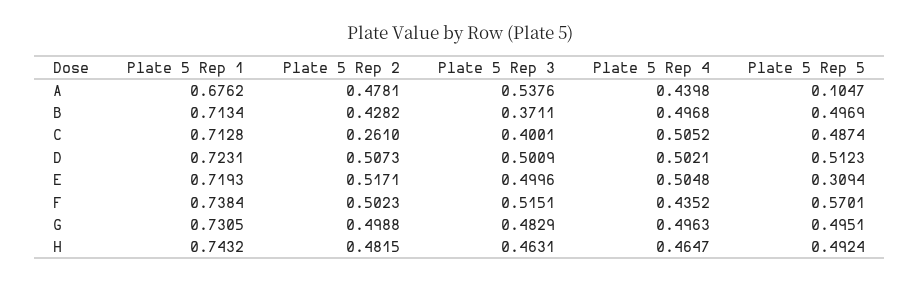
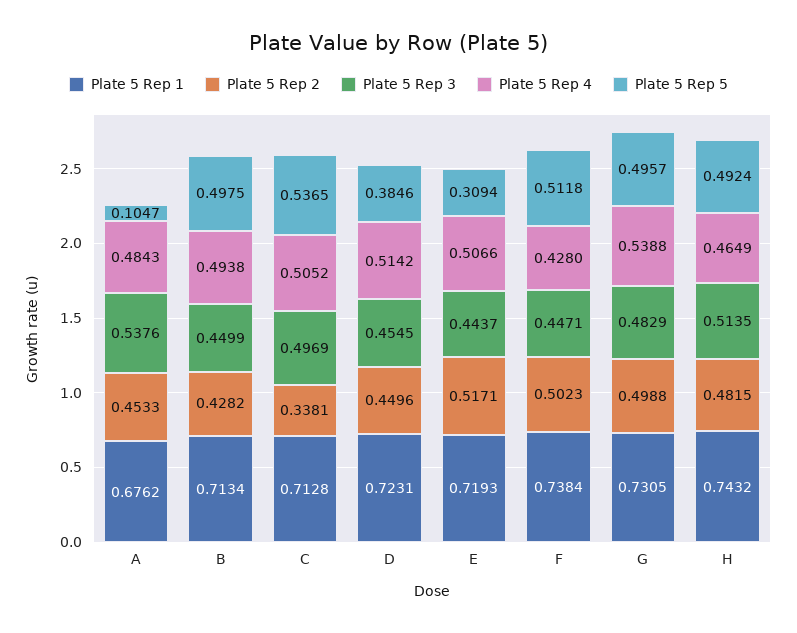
Plate 5 Rep 2, A: 0.4781 -> 0.4533
Plate 5 Rep 4, A: 0.4398 -> 0.4843
Plate 5 Rep 3, B: 0.3711 -> 0.4499
Plate 5 Rep 4, B: 0.4968 -> 0.4938
Plate 5 Rep 5, B: 0.4969 -> 0.4975
Plate 5 Rep 2, C: 0.261 -> 0.3381
Plate 5 Rep 3, C: 0.4001 -> 0.4969
Plate 5 Rep 5, C: 0.4874 -> 0.5365
Plate 5 Rep 2, D: 0.5073 -> 0.4496
Plate 5 Rep 3, D: 0.5009 -> 0.4545
Plate 5 Rep 4, D: 0.5021 -> 0.5142
Plate 5 Rep 5, D: 0.5123 -> 0.3846
Plate 5 Rep 3, E: 0.4996 -> 0.4437
Plate 5 Rep 4, E: 0.5048 -> 0.5066
Plate 5 Rep 3, F: 0.5151 -> 0.4471
Plate 5 Rep 4, F: 0.4352 -> 0.428
Plate 5 Rep 5, F: 0.5701 -> 0.5118
Plate 5 Rep 4, G: 0.4963 -> 0.5388
Plate 5 Rep 5, G: 0.4951 -> 0.4957
Plate 5 Rep 3, H: 0.4631 -> 0.5135
Plate 5 Rep 4, H: 0.4647 -> 0.4649

